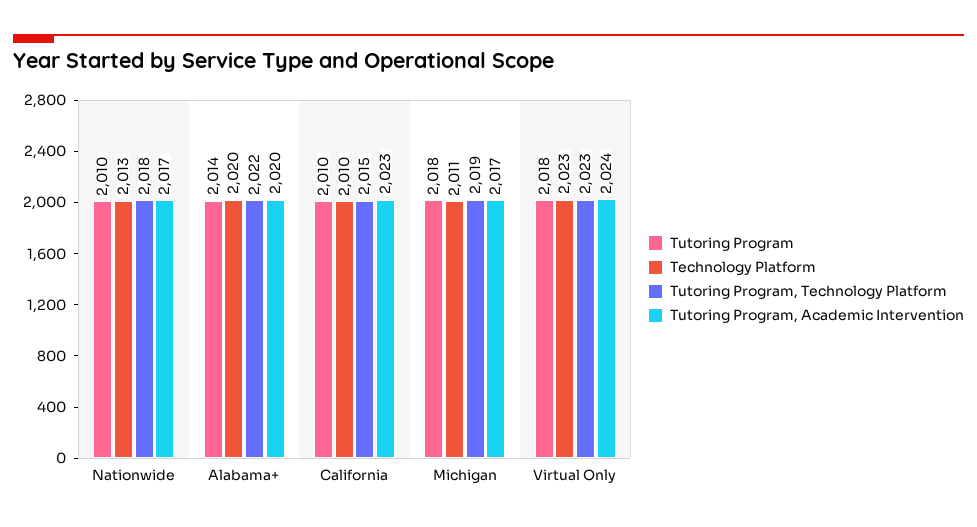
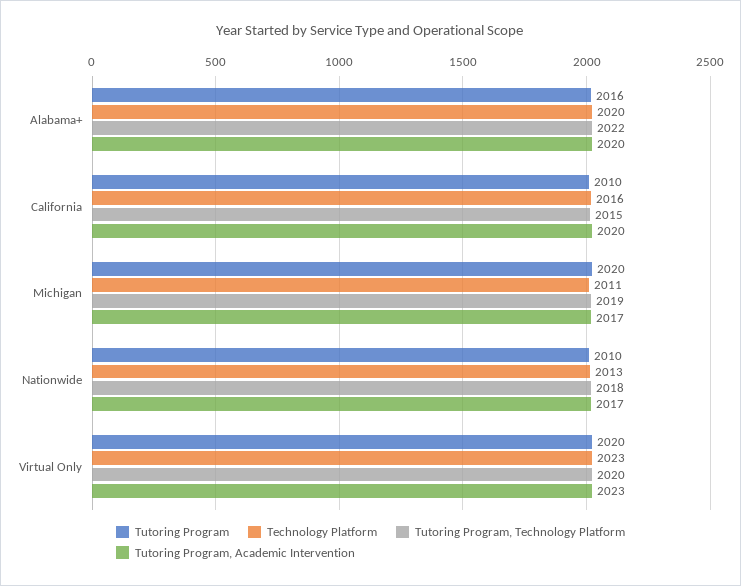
Tutoring Program, Alabama+: 2014 -> 2016
Technology Platform, California: 2010 -> 2016
Tutoring Program, Academic Intervention, California: 2023 -> 2020
Tutoring Program, Michigan: 2018 -> 2020
Tutoring Program, Virtual Only: 2018 -> 2020
Tutoring Program, Technology Platform, Virtual Only: 2023 -> 2020
Tutoring Program, Academic Intervention, Virtual Only: 2024 -> 2023

